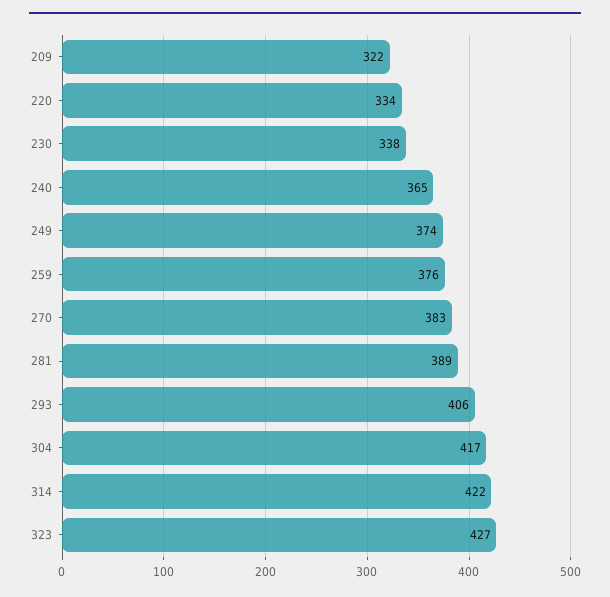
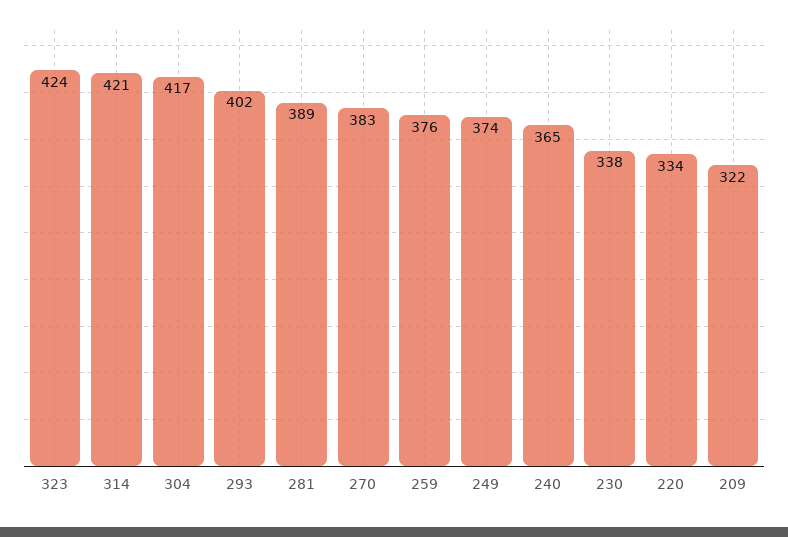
293: 406 -> 402
314: 422 -> 421
323: 427 -> 424

